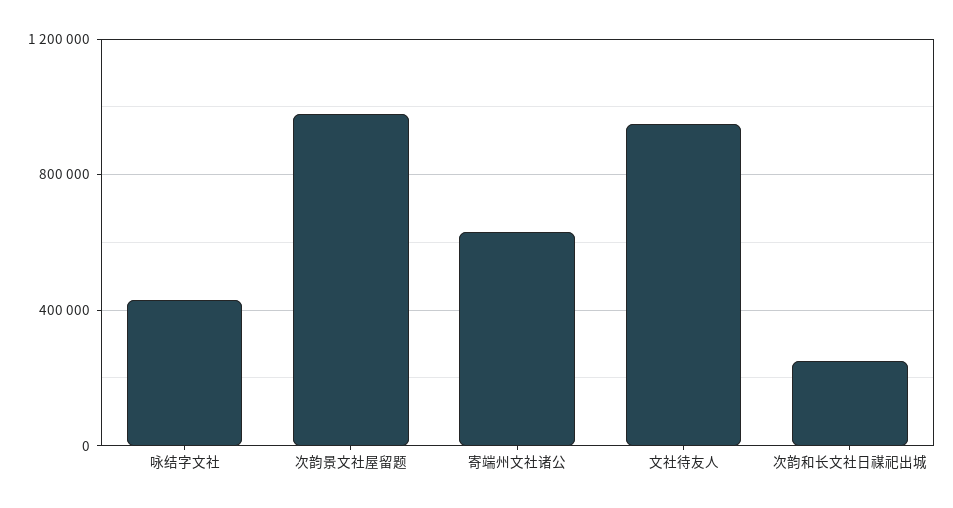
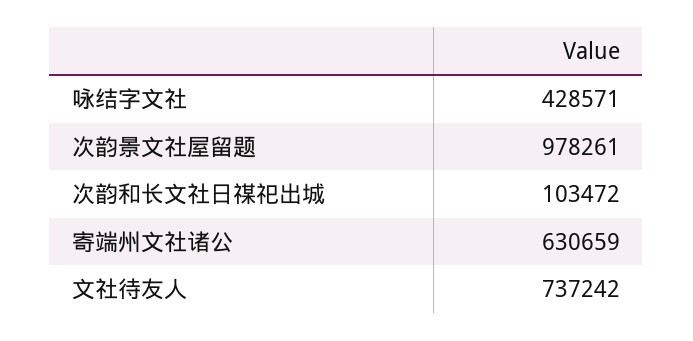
文社待友人: 950000 -> 737242
次韵和长文社日禖祀出城: 250000 -> 103472

